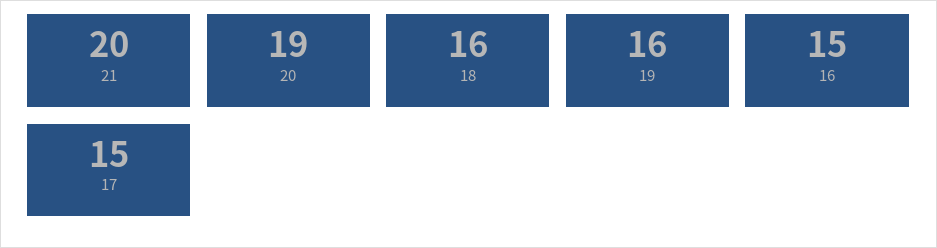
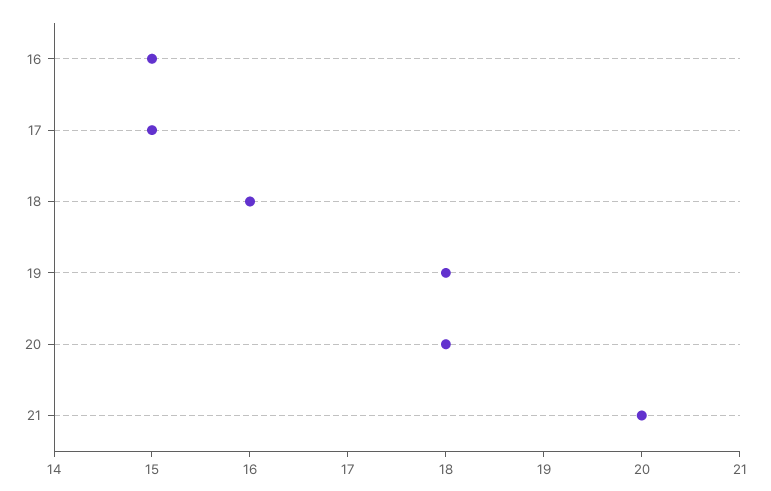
20: 19 -> 18
19: 16 -> 18

